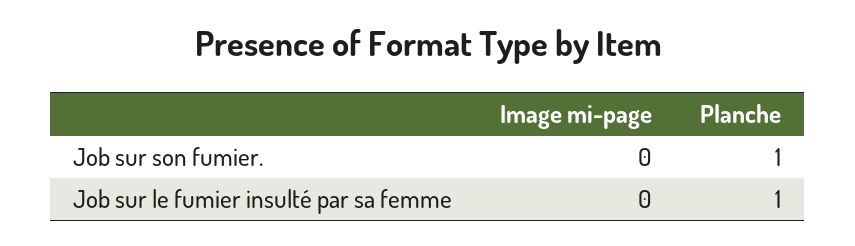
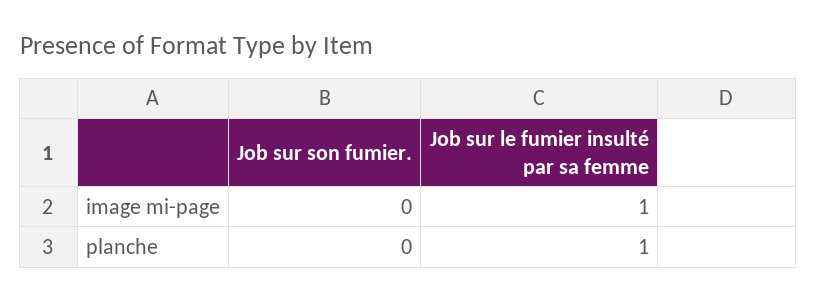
Planche, Job sur son fumier.: 1 -> 0
Image mi-page, Job sur le fumier insulté par sa femme: 0 -> 1

